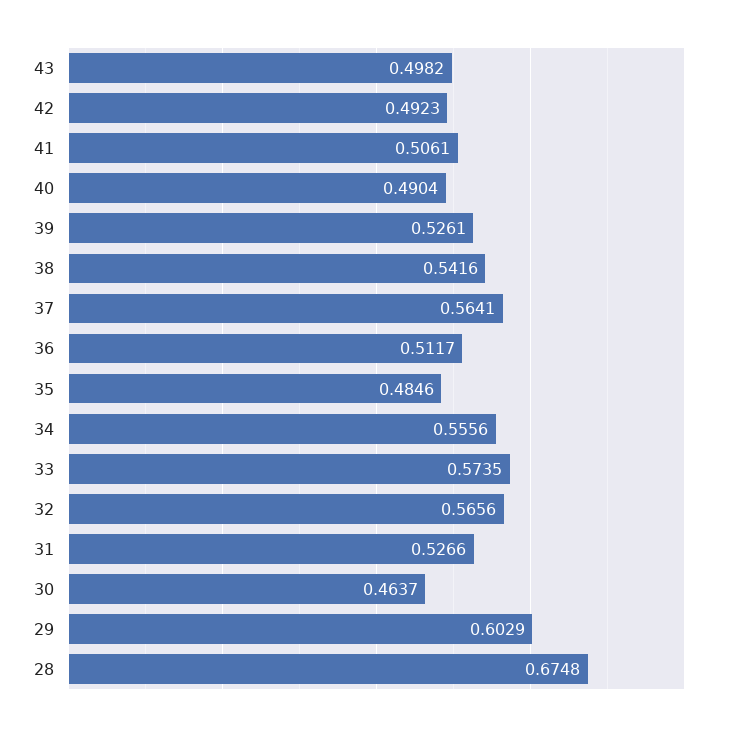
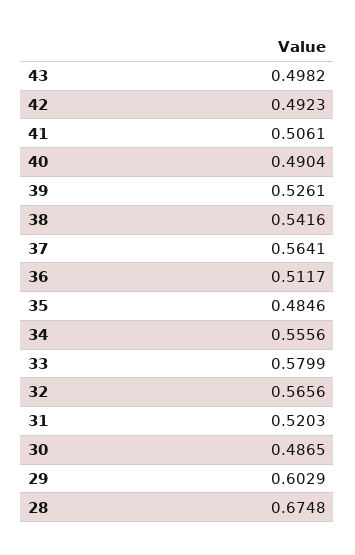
33: 0.5735 -> 0.5799
31: 0.5266 -> 0.5203
30: 0.4637 -> 0.4865

